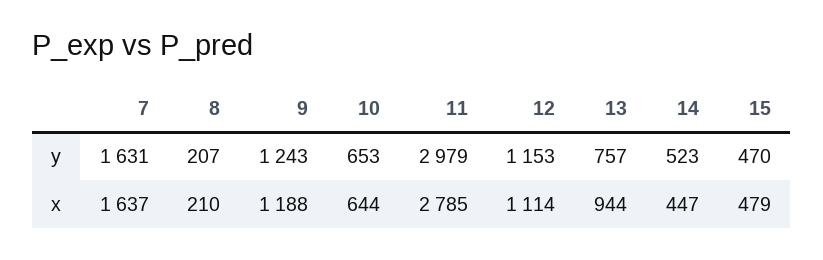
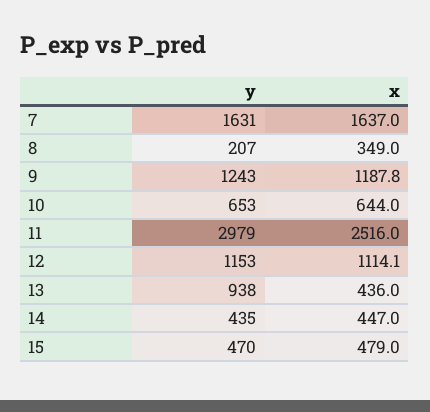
13, y: 757 -> 938
14, y: 523 -> 435
8, x: 210 -> 349
11, x: 2785 -> 2516
13, x: 944 -> 436

